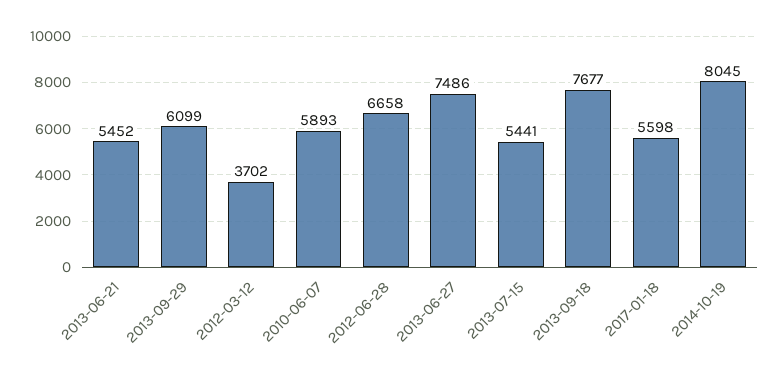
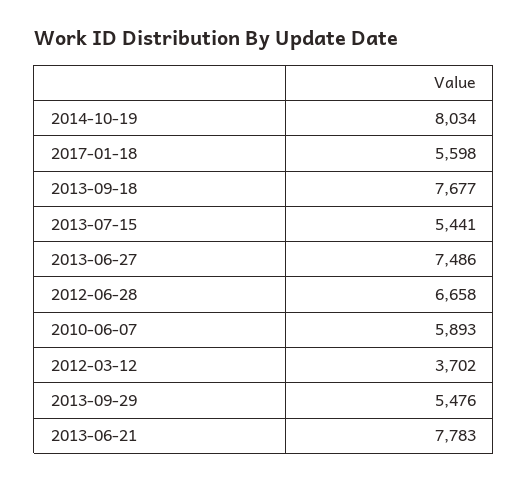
2013-06-21: 5452 -> 7783
2013-09-29: 6099 -> 5476
2014-10-19: 8045 -> 8034

